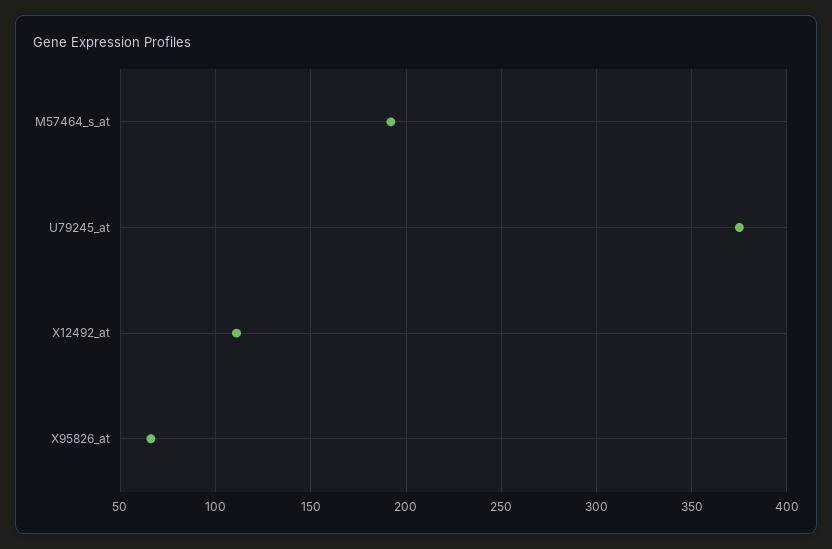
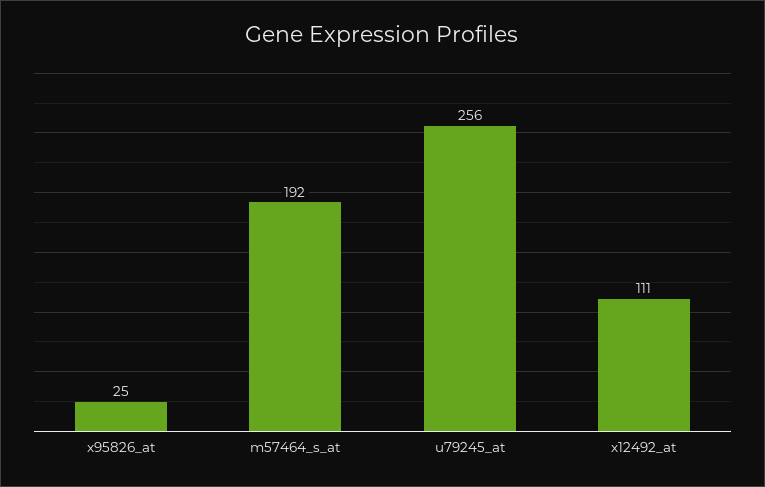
U79245_at: 375 -> 256
X95826_at: 65 -> 25

